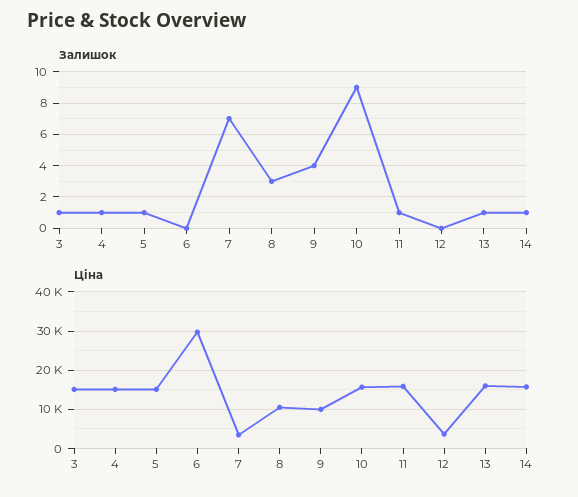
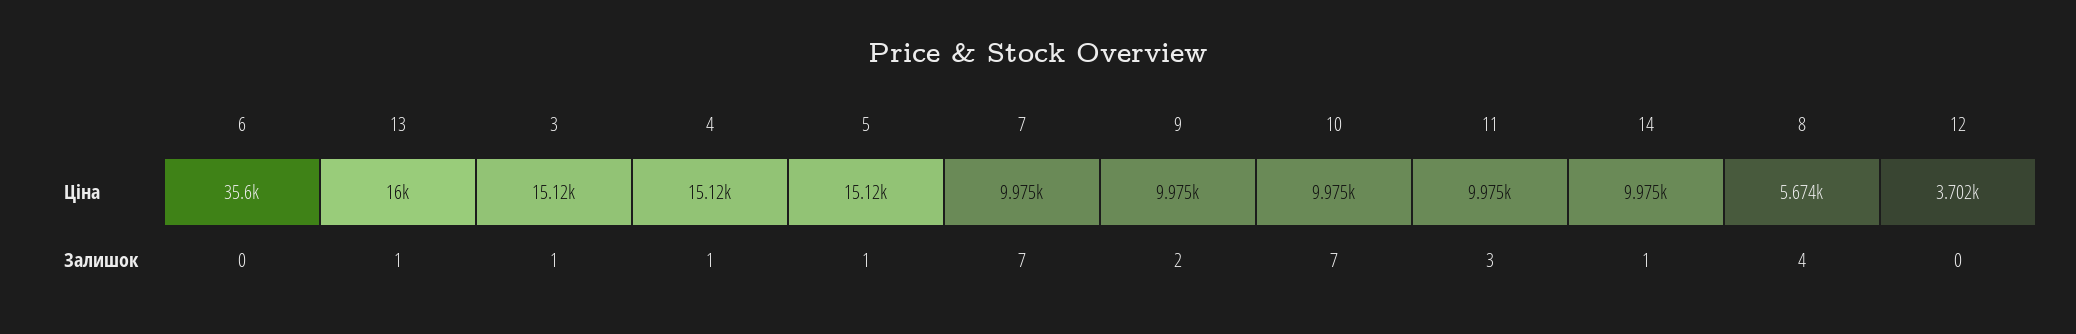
Залишок, 8: 3 -> 4
Залишок, 9: 4 -> 2
Залишок, 10: 9 -> 7
Залишок, 11: 1 -> 3
Ціна, 6: 30000 -> 35600
Ціна, 7: 4000 -> 9975
Ціна, 8: 10000 -> 5674
Ціна, 10: 16000 -> 9975
Ціна, 11: 16000 -> 9975
Ціна, 14: 16000 -> 9975

